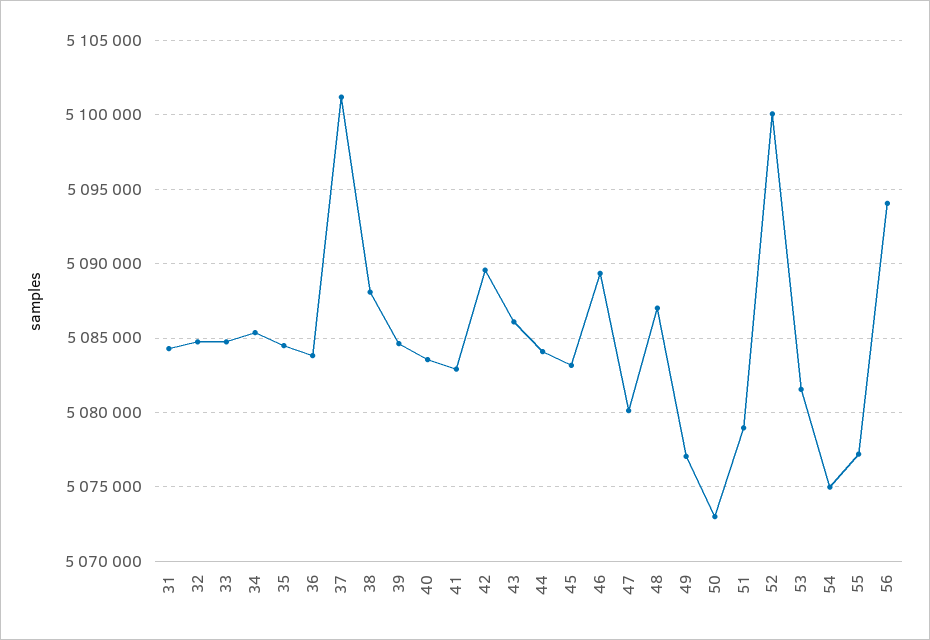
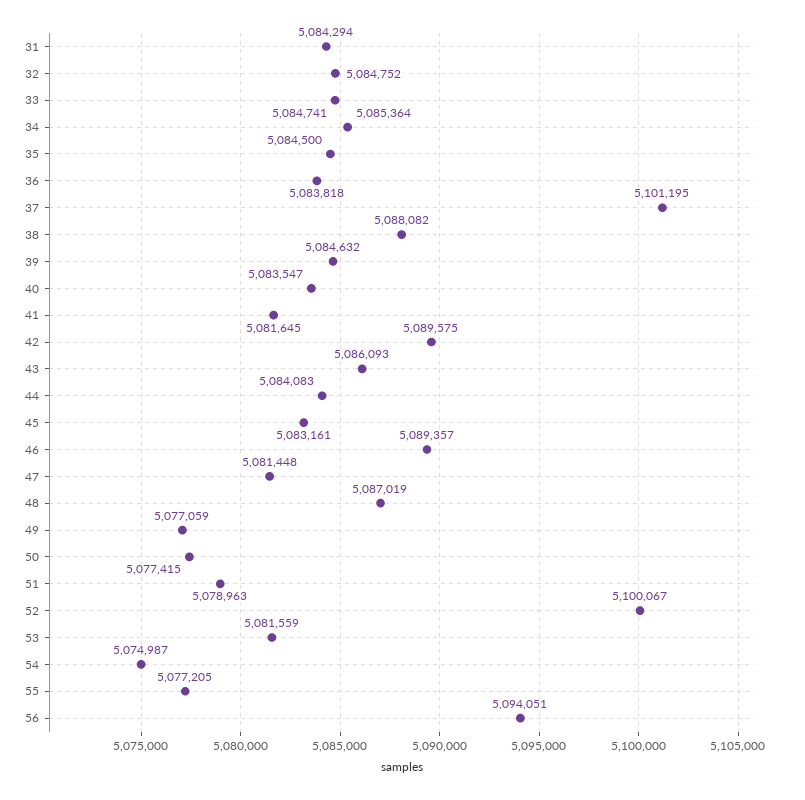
41: 5083000 -> 5081645
47: 5080000 -> 5081448
50: 5073000 -> 5077415

